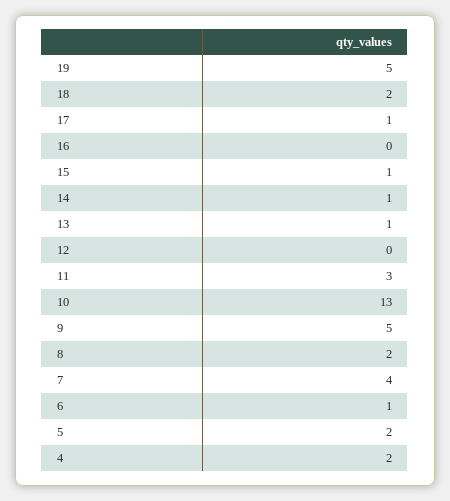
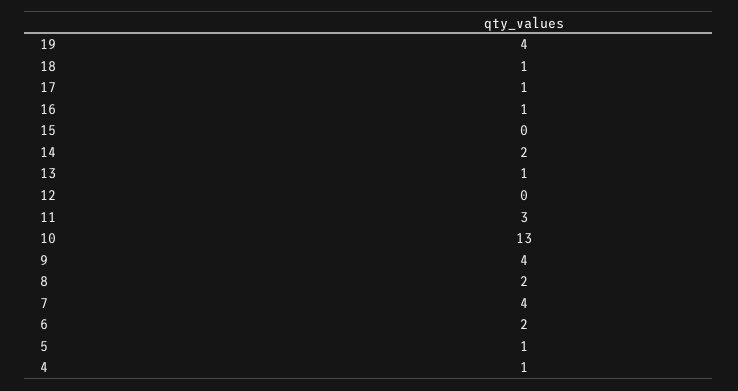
19: 5 -> 4
18: 2 -> 1
16: 0 -> 1
15: 1 -> 0
14: 1 -> 2
9: 5 -> 4
6: 1 -> 2
5: 2 -> 1
4: 2 -> 1

